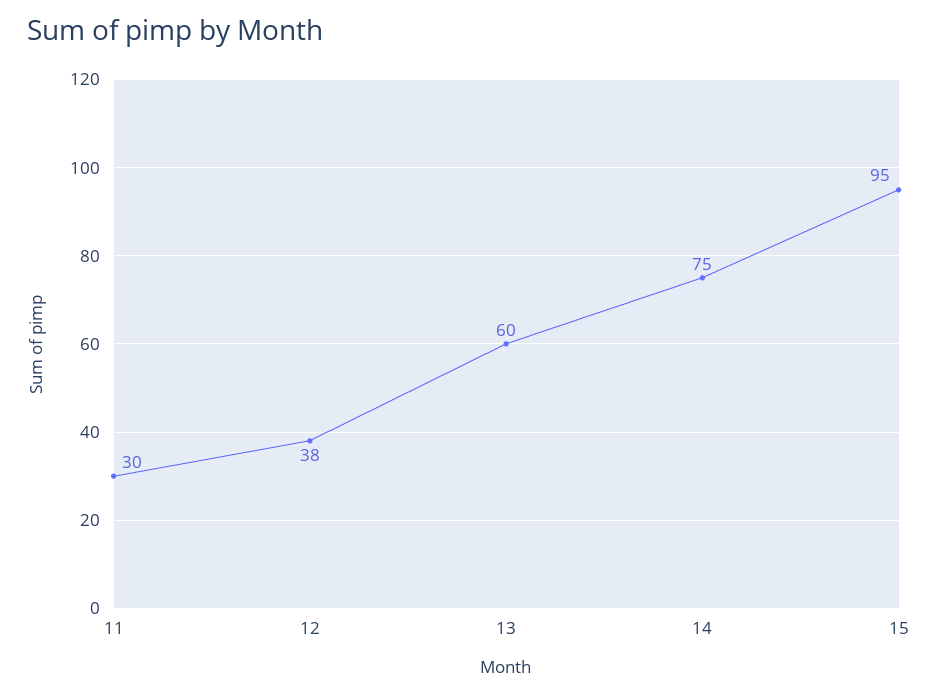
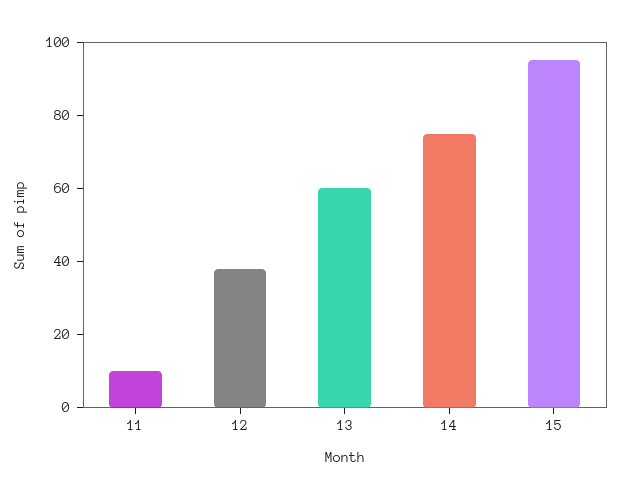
11: 30 -> 10

